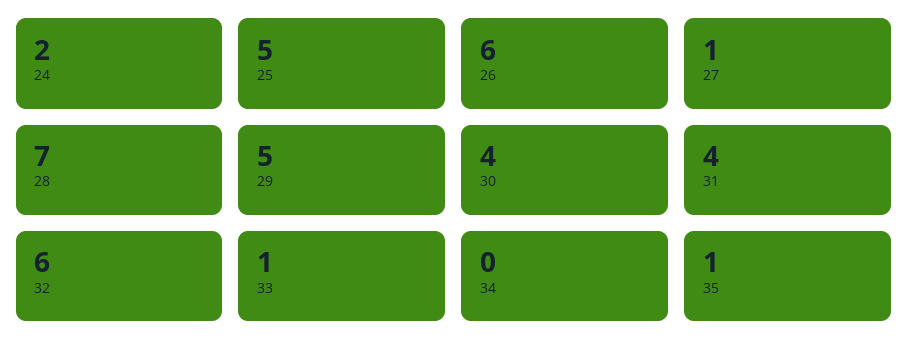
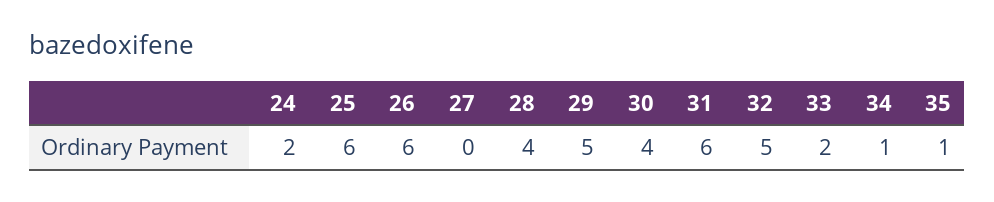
25: 5 -> 6
27: 1 -> 0
28: 7 -> 4
31: 4 -> 6
32: 6 -> 5
33: 1 -> 2
34: 0 -> 1

